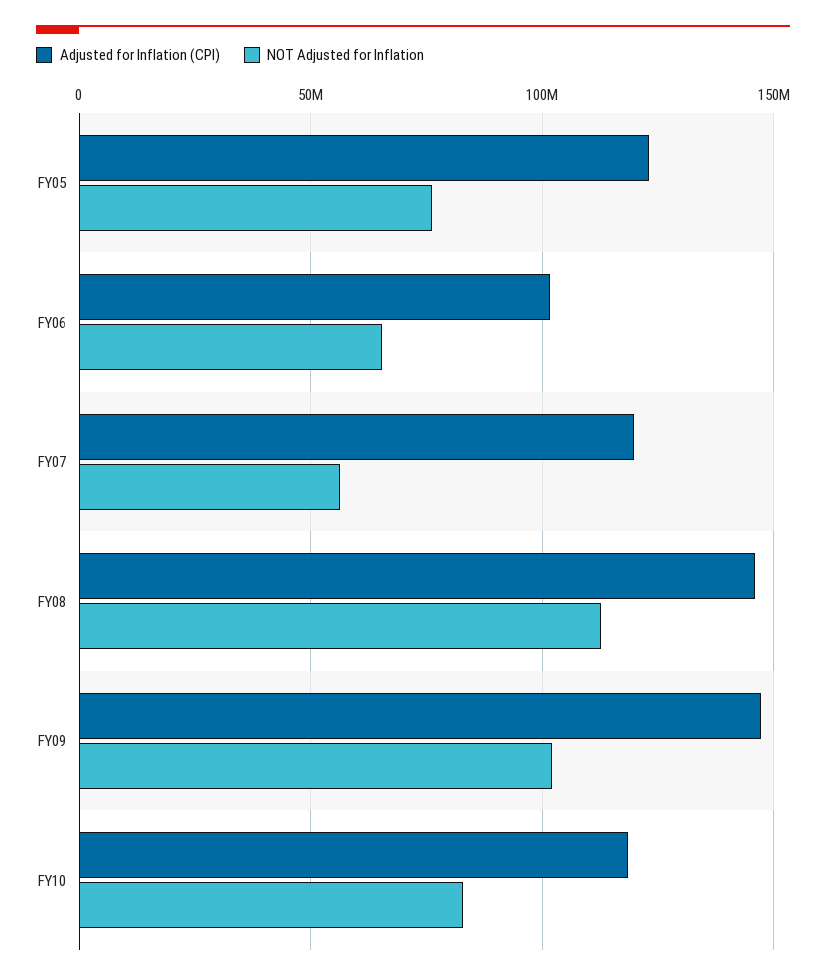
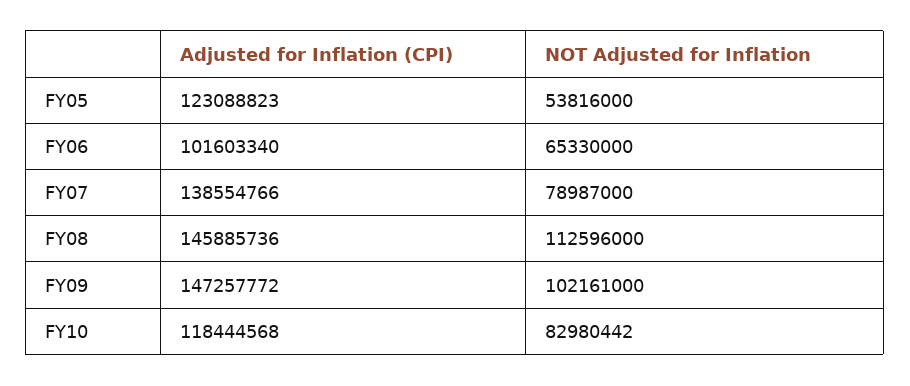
NOT Adjusted for Inflation, FY05: 75000000 -> 53816000
Adjusted for Inflation (CPI), FY07: 120000000 -> 138554766
NOT Adjusted for Inflation, FY07: 55000000 -> 78987000

